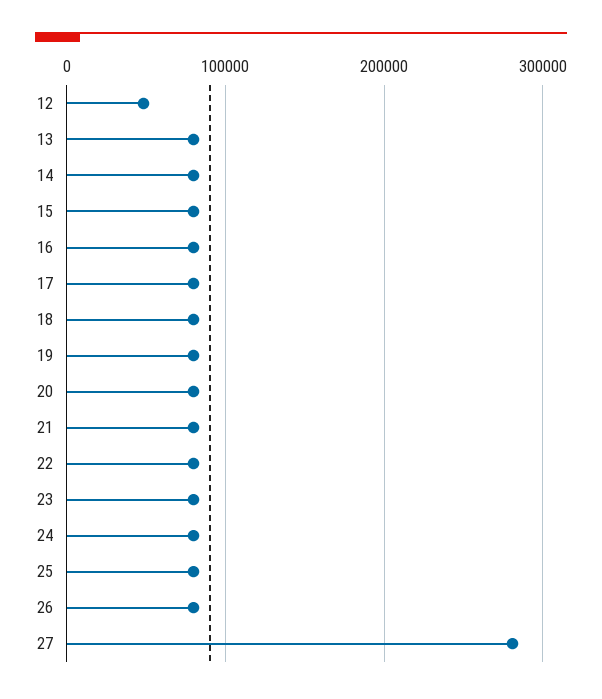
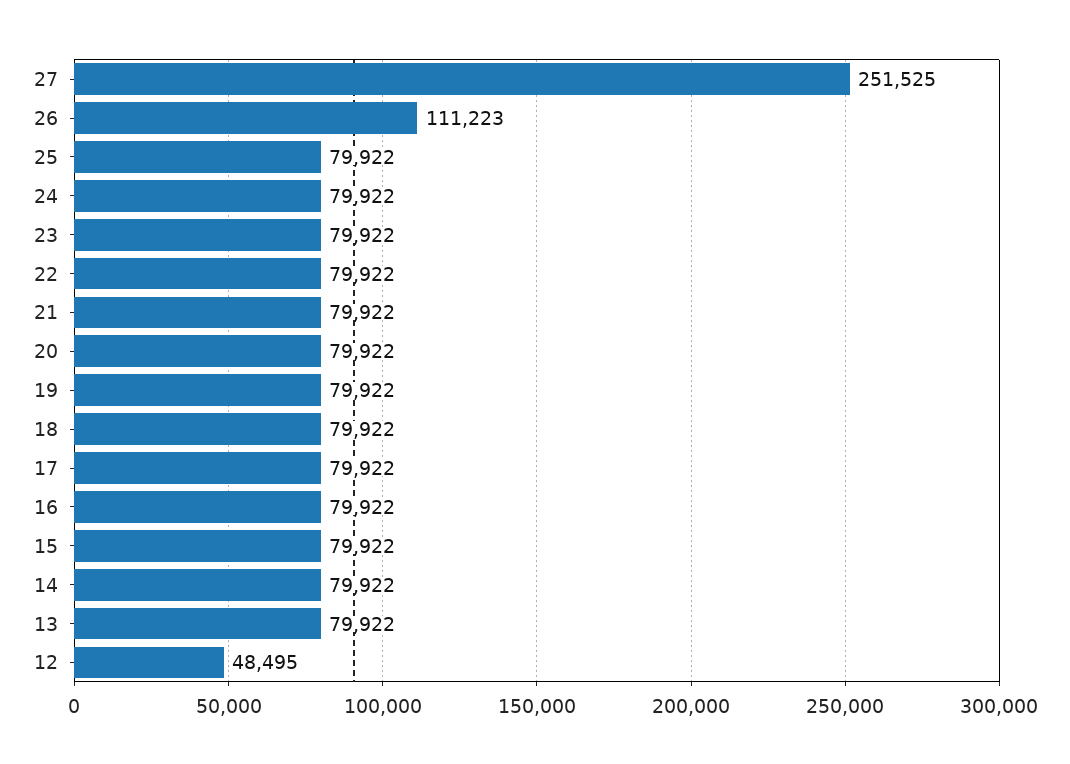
26: 80000 -> 111223
27: 280000 -> 251525

